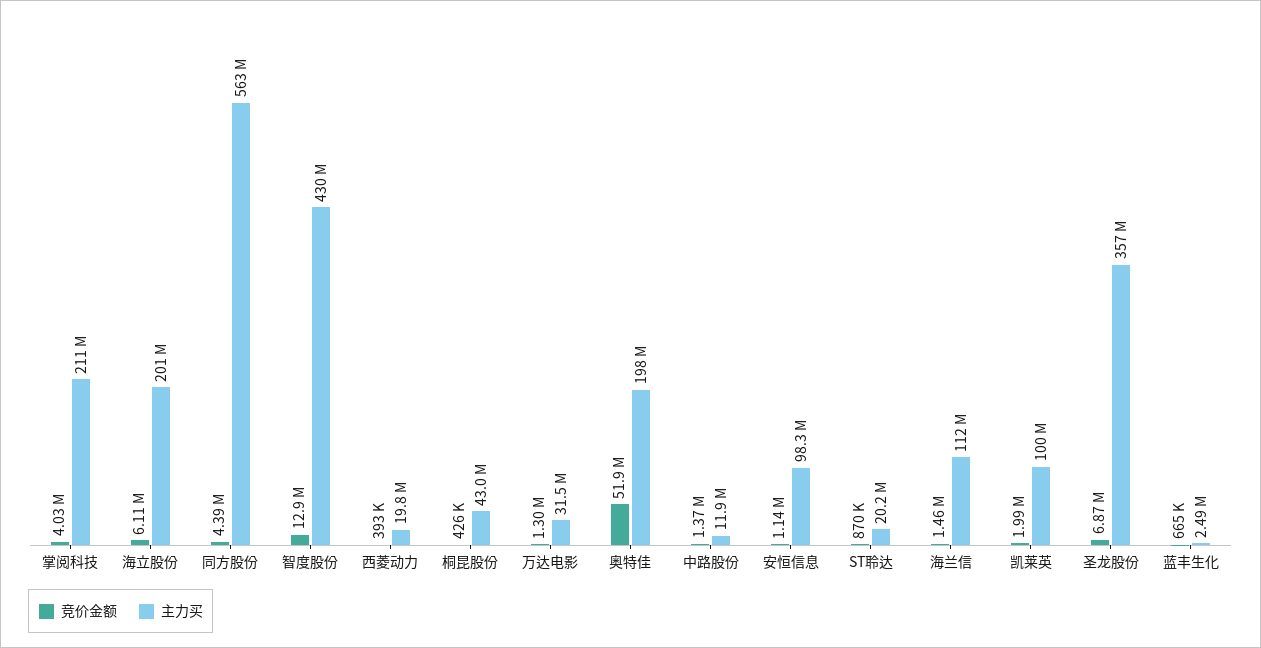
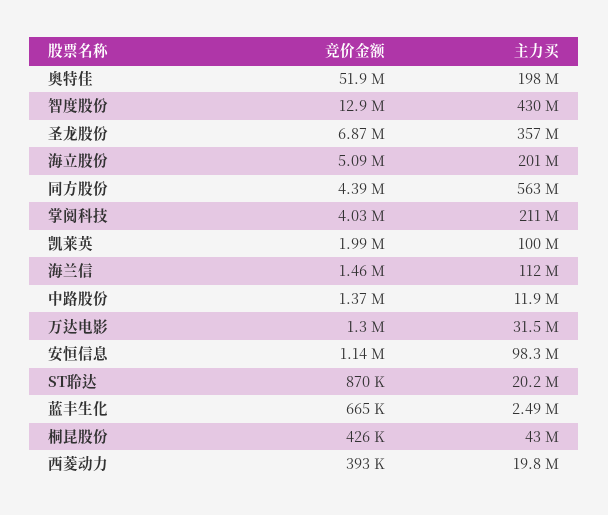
竞价金额, 海立股份: 6110000 -> 5090000

